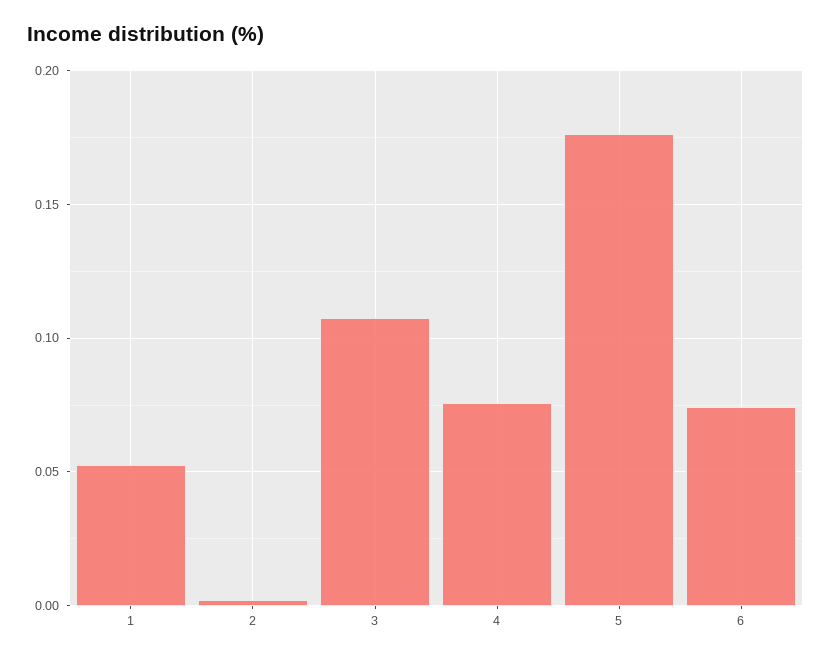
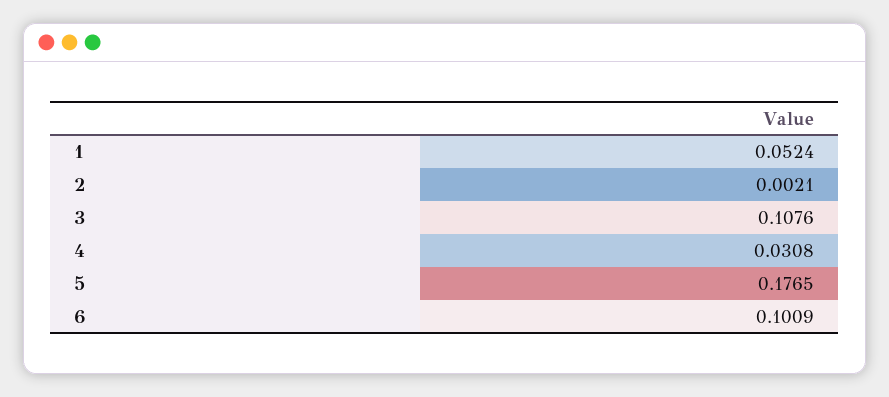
4: 0.075 -> 0.0308
6: 0.075 -> 0.1009

